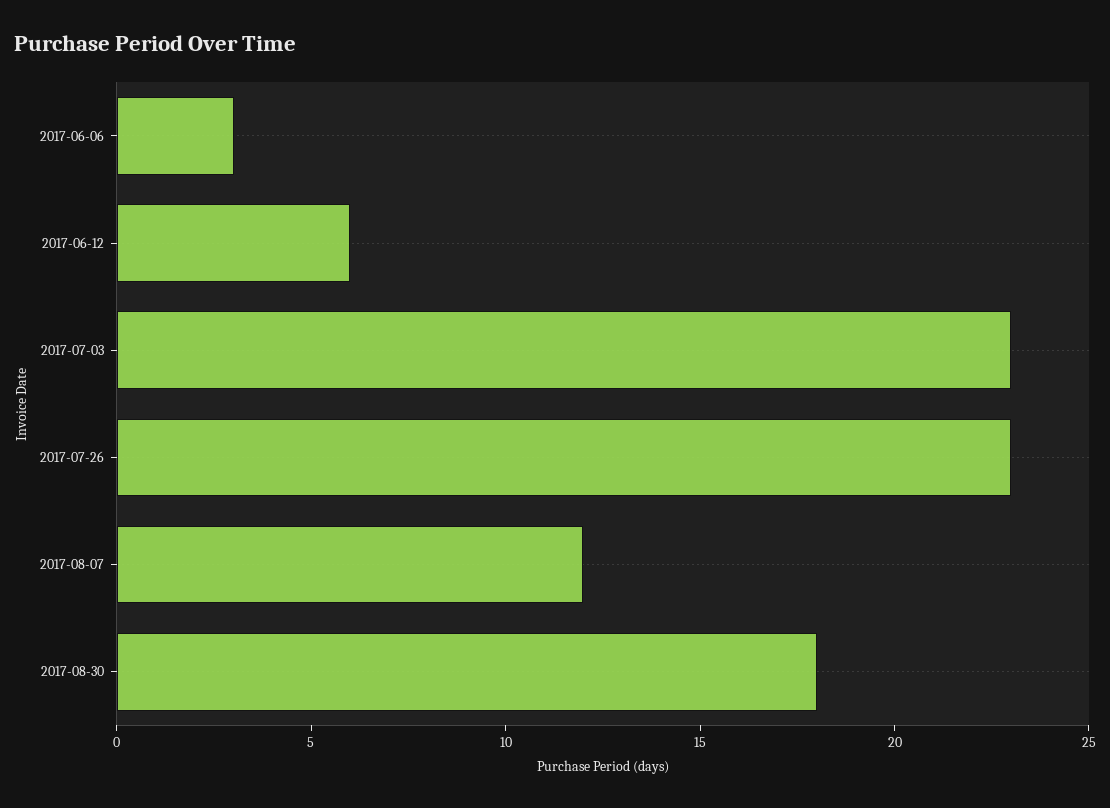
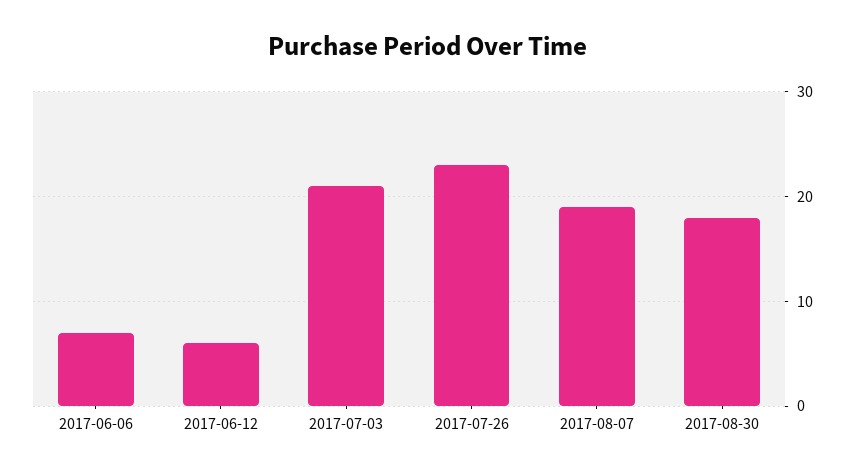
2017-06-06: 3 -> 7
2017-07-03: 23 -> 21
2017-08-07: 12 -> 19

